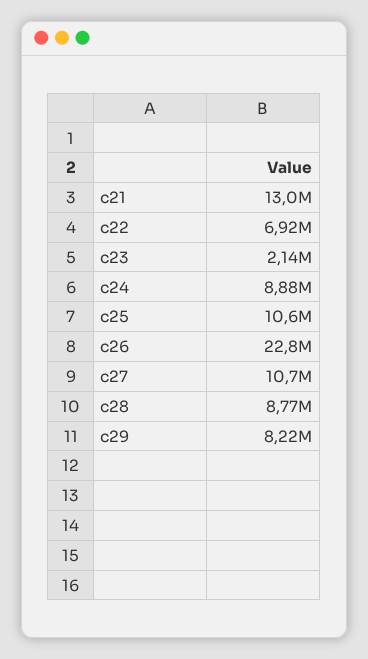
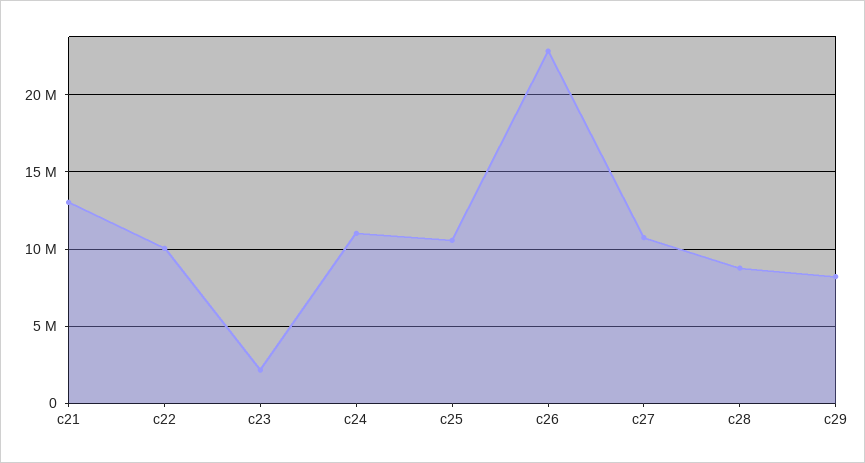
c22: 6920000 -> 10000000
c24: 8880000 -> 11000000

